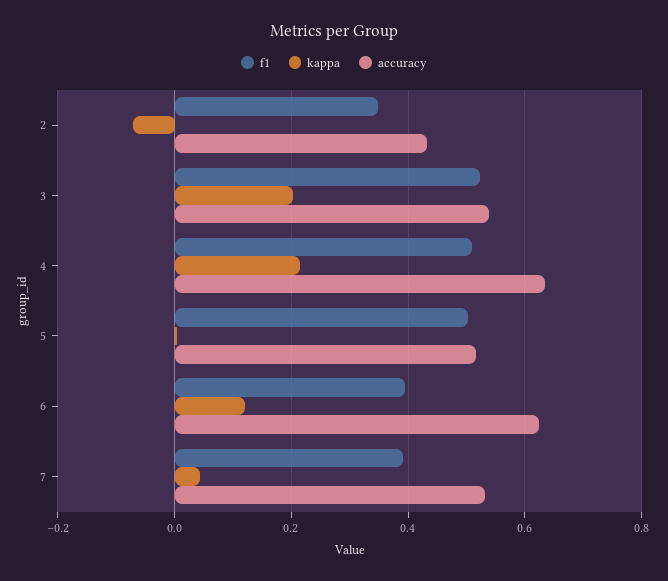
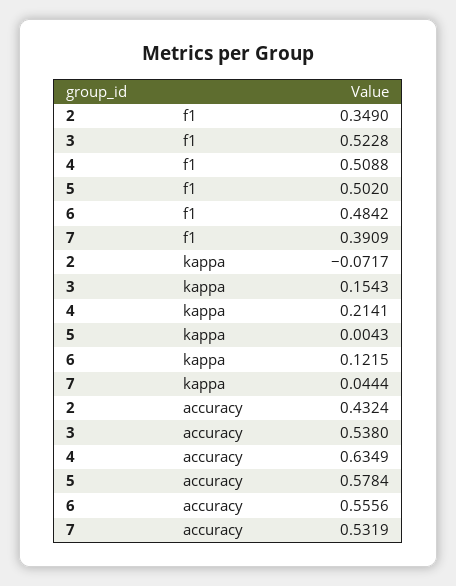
kappa, 3: 0.2 -> 0.1543
accuracy, 5: 0.52 -> 0.5784
f1, 6: 0.4 -> 0.4842
accuracy, 6: 0.62 -> 0.5556

